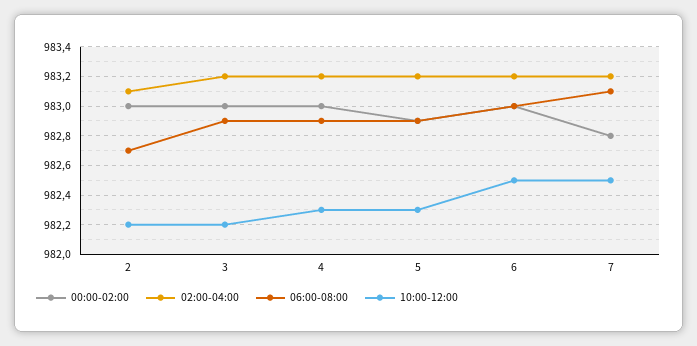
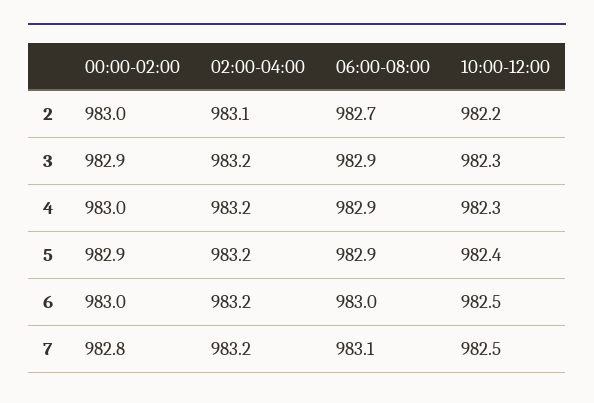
00:00-02:00, 3: 983 -> 982.9
10:00-12:00, 3: 982.2 -> 982.3
10:00-12:00, 5: 982.3 -> 982.4

